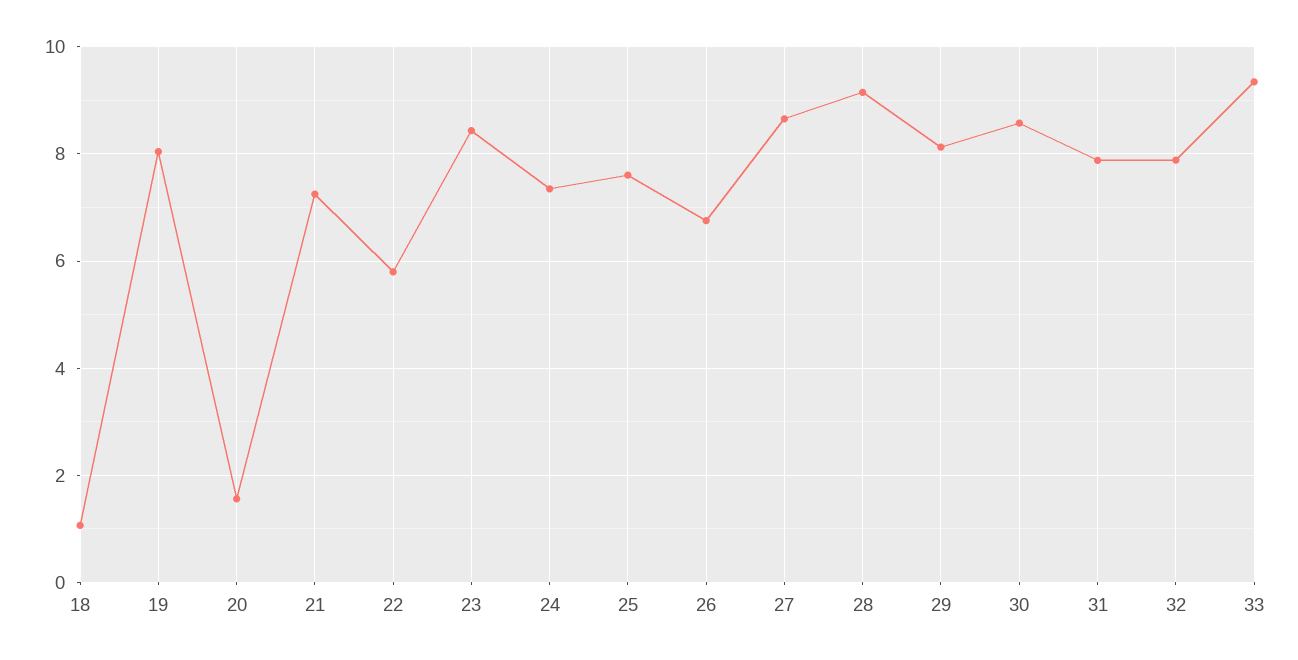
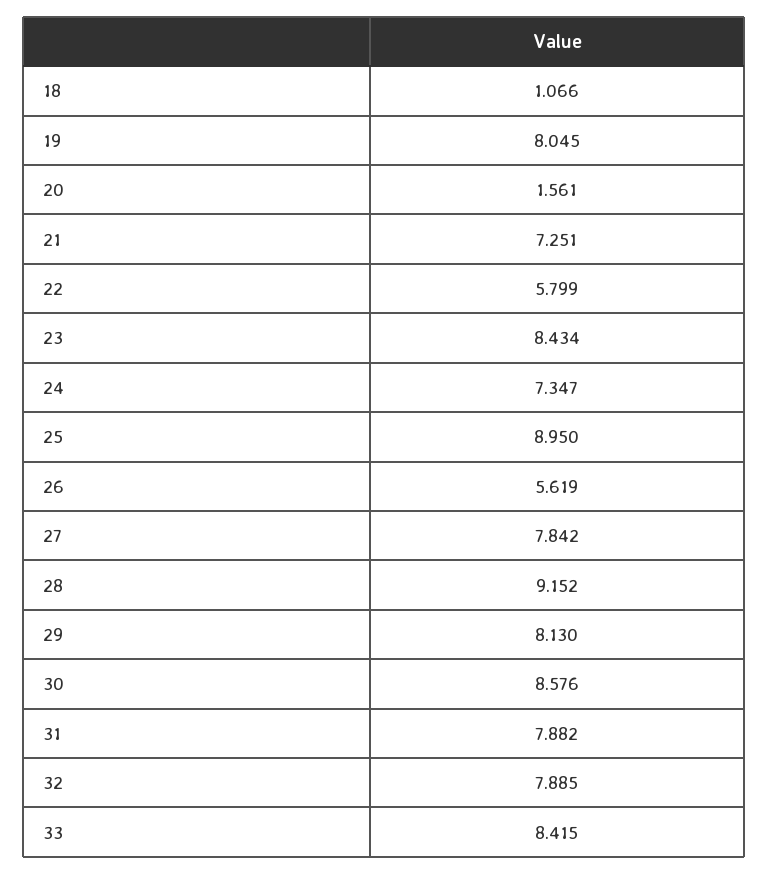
25: 7.6 -> 8.95
26: 6.8 -> 5.619
27: 8.6 -> 7.842
33: 9.4 -> 8.415

